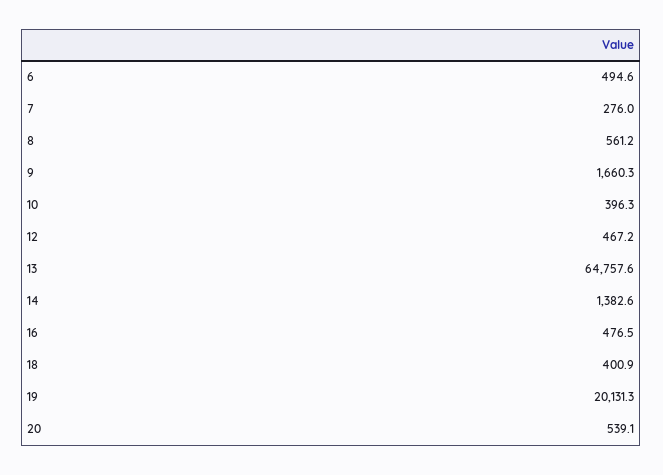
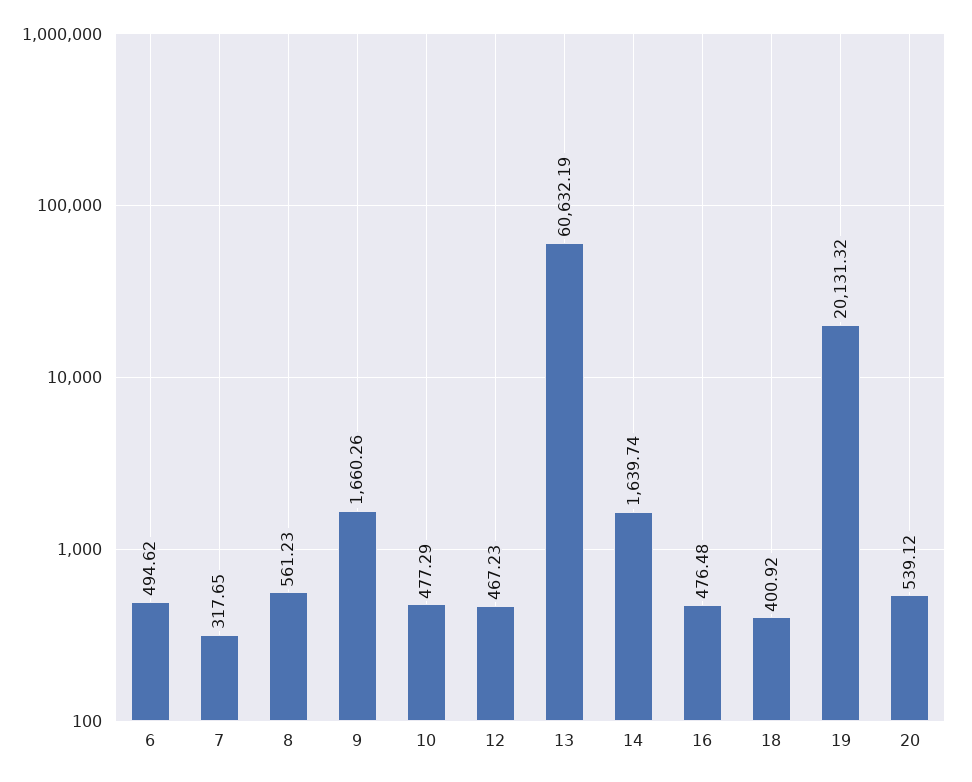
7: 276 -> 317.65
10: 396.3 -> 477.29
13: 64757.6 -> 60632.19
14: 1382.6 -> 1639.74

